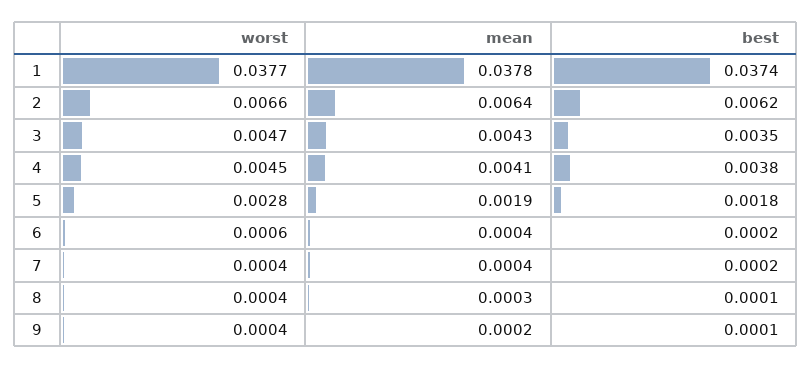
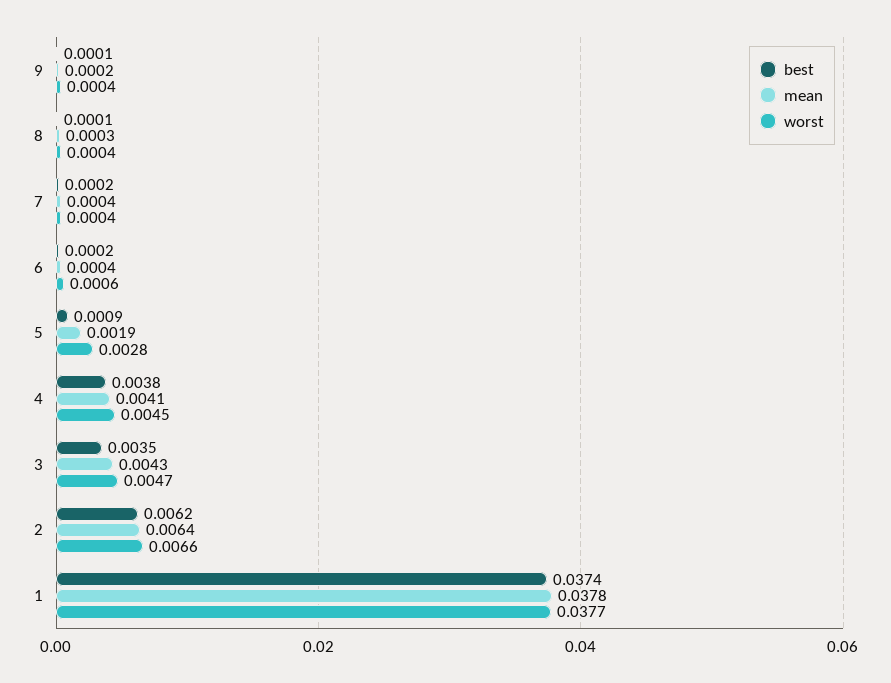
best, 5: 0.0018 -> 0.0009

